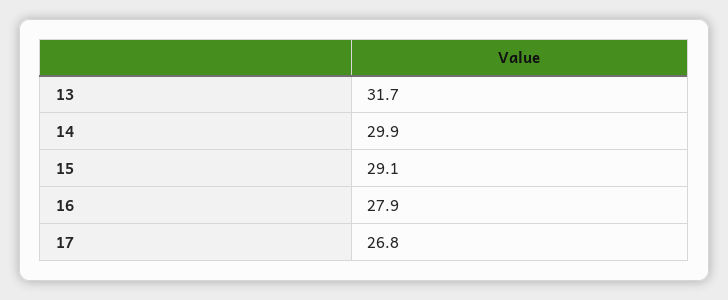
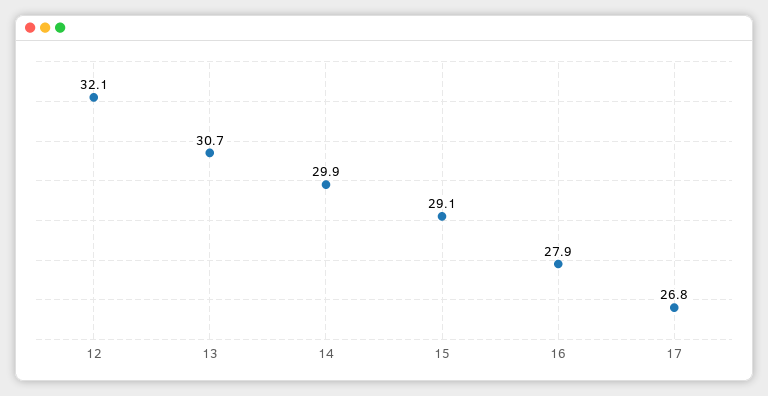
13: 31.7 -> 30.7
12: none -> 32.1

